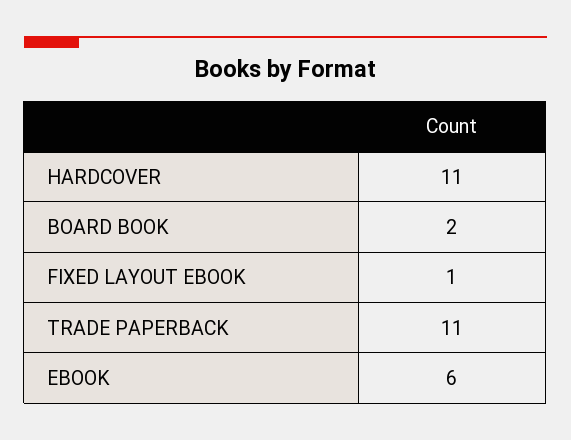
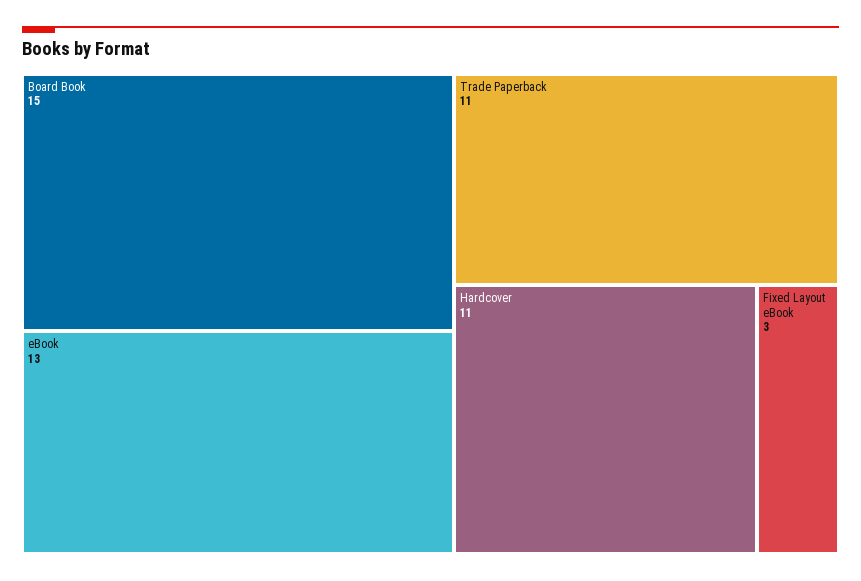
BOARD BOOK: 2 -> 15
FIXED LAYOUT EBOOK: 1 -> 3
EBOOK: 6 -> 13

